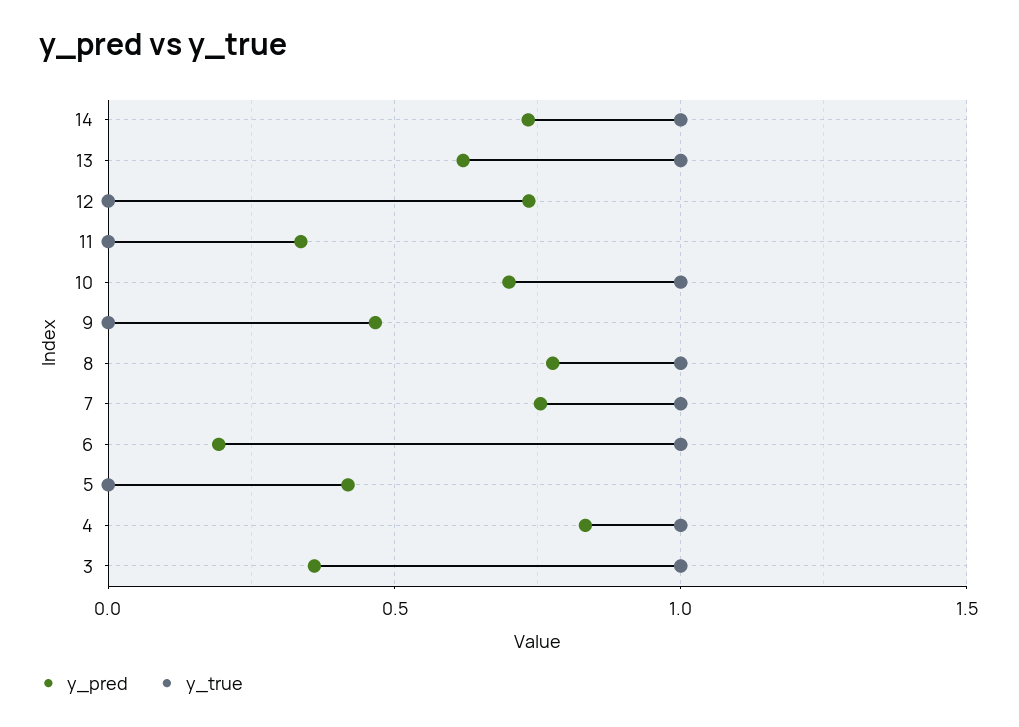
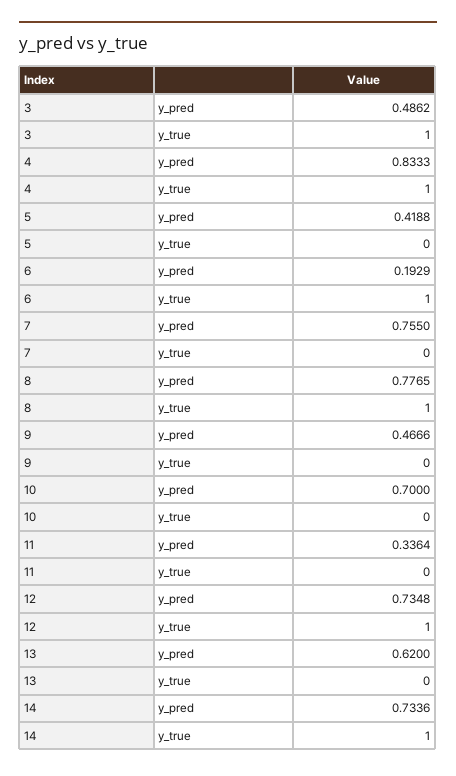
y_true, 13: 1 -> 0
y_true, 12: 0 -> 1
y_true, 10: 1 -> 0
y_true, 7: 1 -> 0
y_pred, 3: 0.35 -> 0.4862

